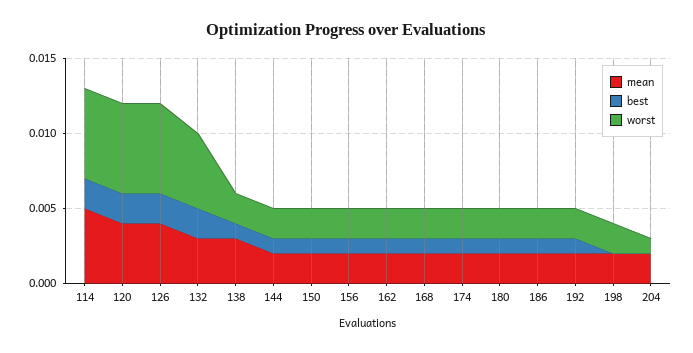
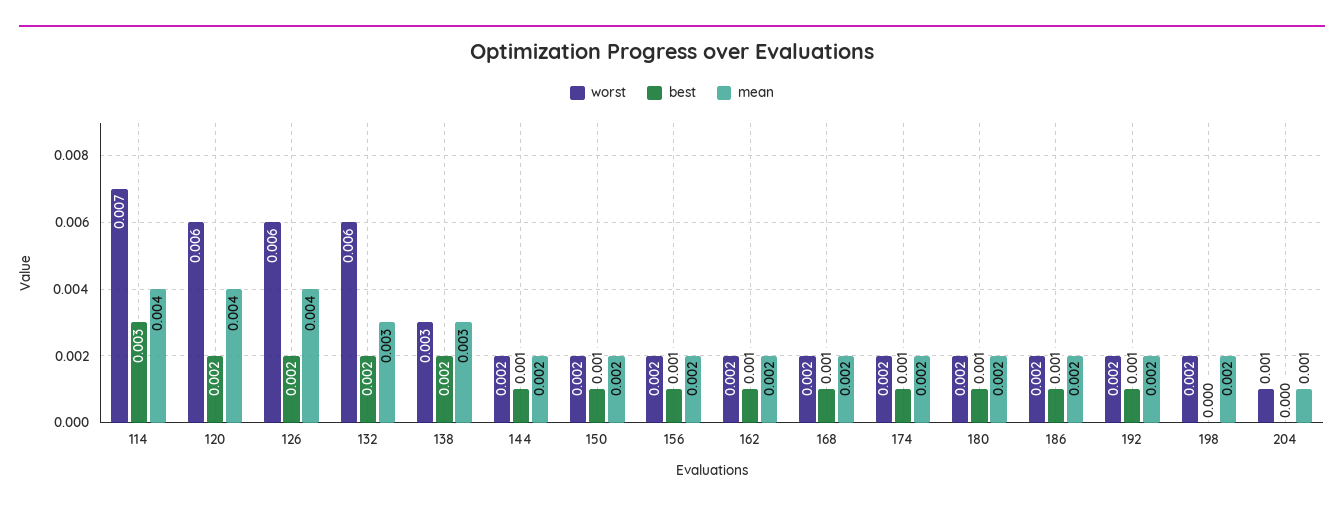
mean, 114: 0.005 -> 0.004
best, 114: 0.002 -> 0.003
worst, 114: 0.006 -> 0.007
worst, 132: 0.005 -> 0.006
best, 138: 0.001 -> 0.002
worst, 138: 0.002 -> 0.003
mean, 204: 0.002 -> 0.001

